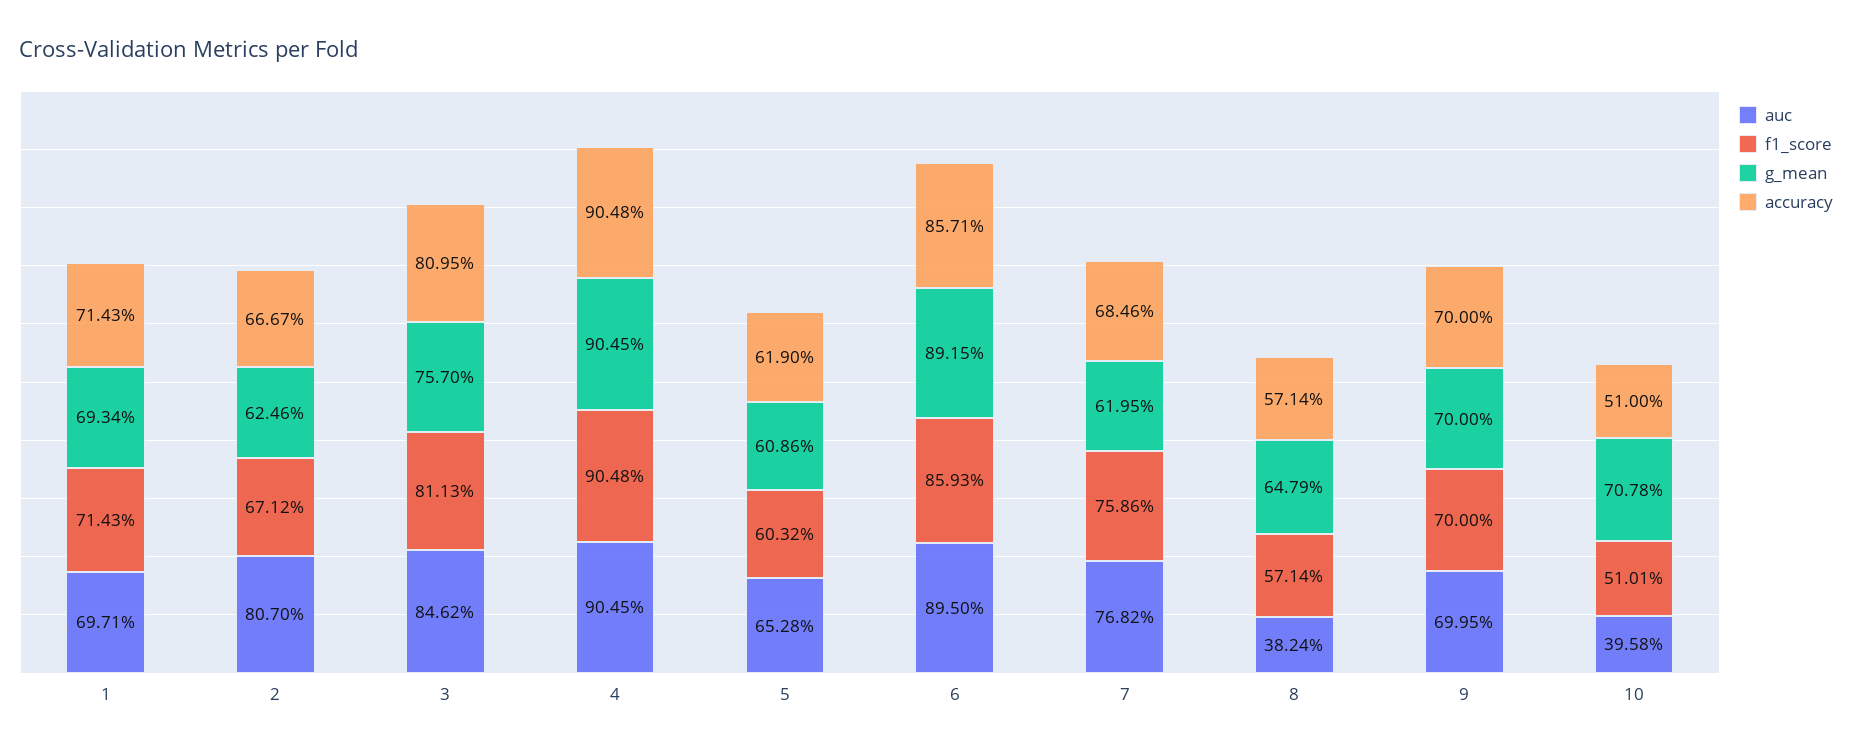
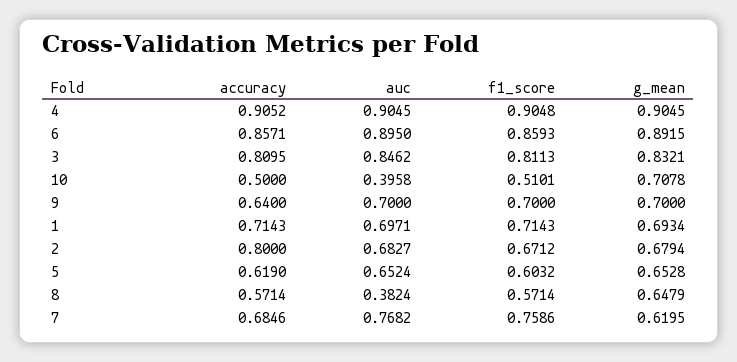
auc, 2: 0.807 -> 0.6827
g_mean, 2: 0.6246 -> 0.6794
accuracy, 2: 0.6667 -> 0.8
g_mean, 3: 0.757 -> 0.8321
accuracy, 4: 0.9048 -> 0.9052
auc, 5: 0.6528 -> 0.6524
g_mean, 5: 0.6086 -> 0.6528
auc, 9: 0.6995 -> 0.7
accuracy, 9: 0.7 -> 0.64
accuracy, 10: 0.51 -> 0.5

